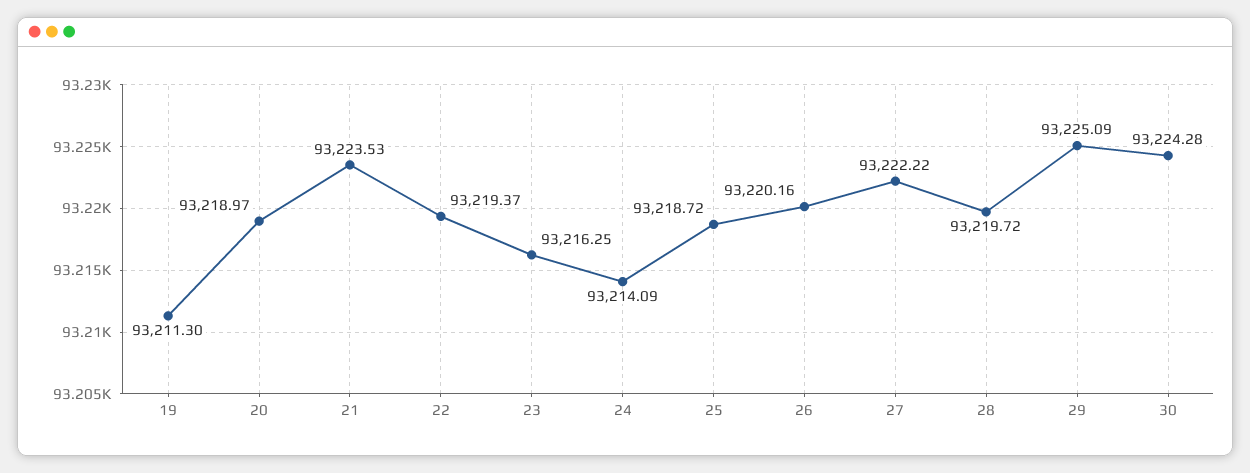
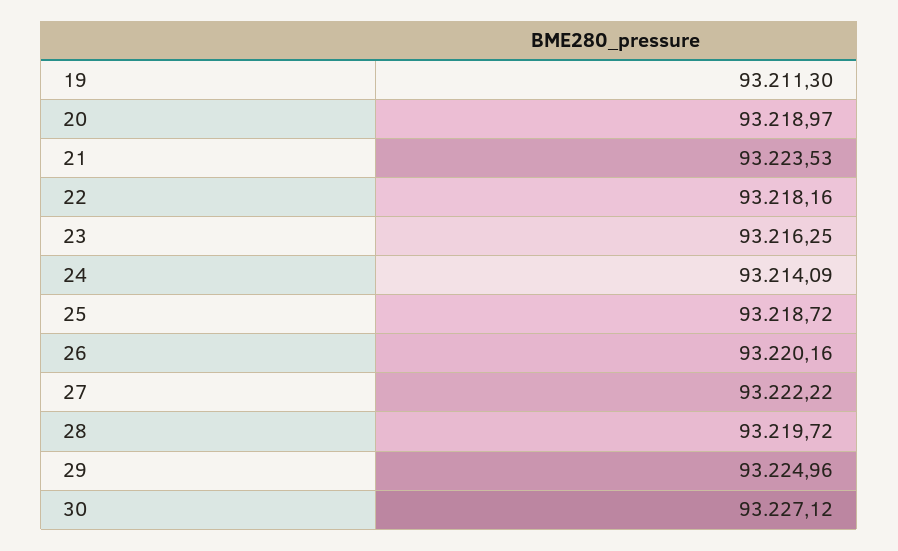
22: 93219.37 -> 93218.16
29: 93225.09 -> 93224.96
30: 93224.28 -> 93227.12

